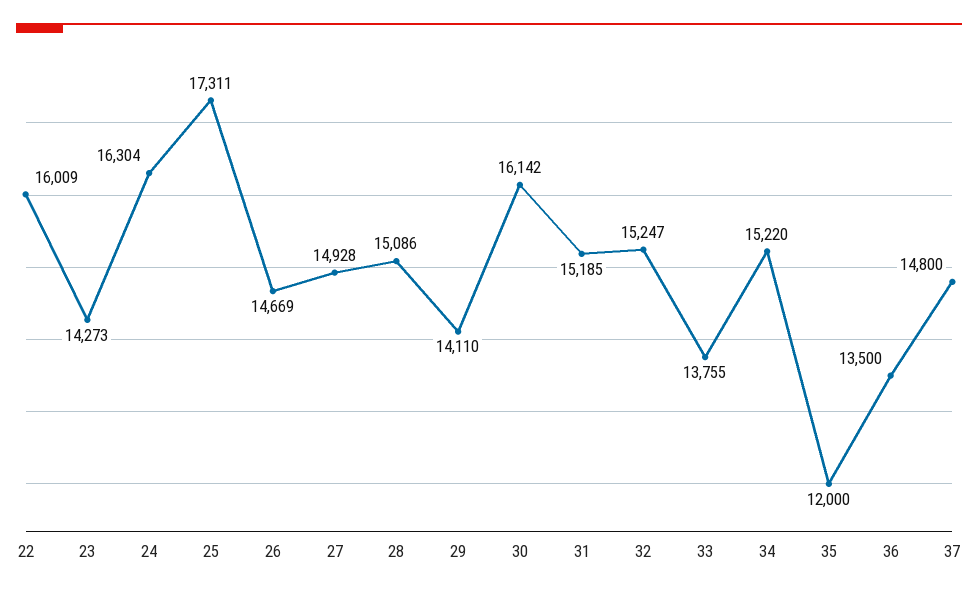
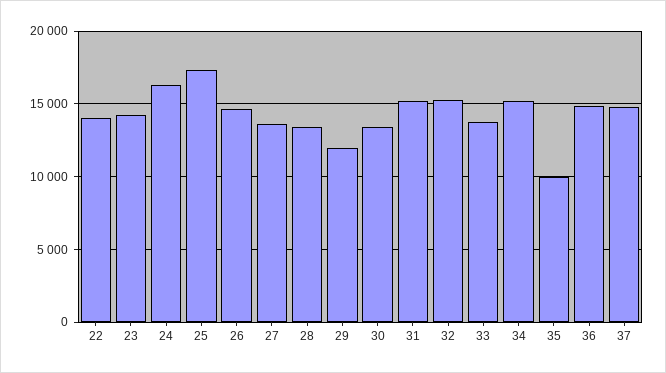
22: 16009 -> 14000
27: 14928 -> 13500
28: 15086 -> 13500
29: 14110 -> 12000
30: 16142 -> 13500
35: 12000 -> 10000
36: 13500 -> 15000

